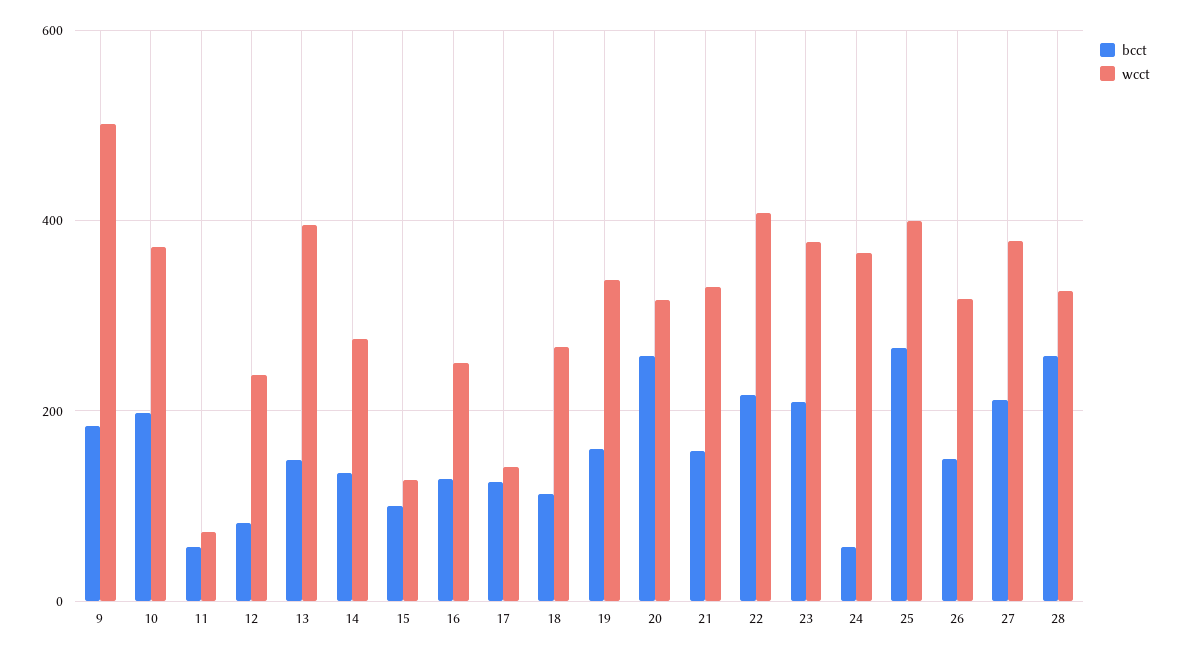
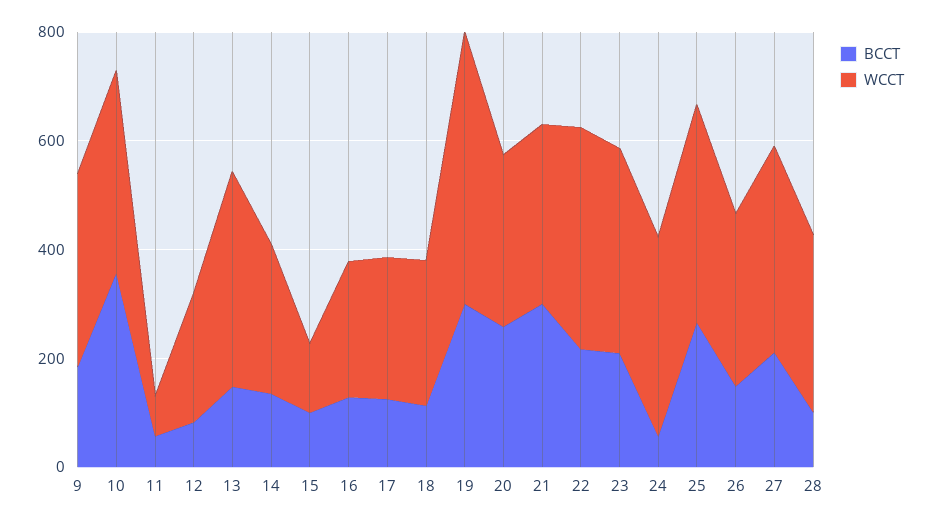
wcct, 9: 500 -> 350
bcct, 10: 200 -> 350
wcct, 17: 140 -> 250
bcct, 19: 160 -> 300
wcct, 19: 340 -> 500
bcct, 21: 160 -> 300
bcct, 28: 260 -> 100

